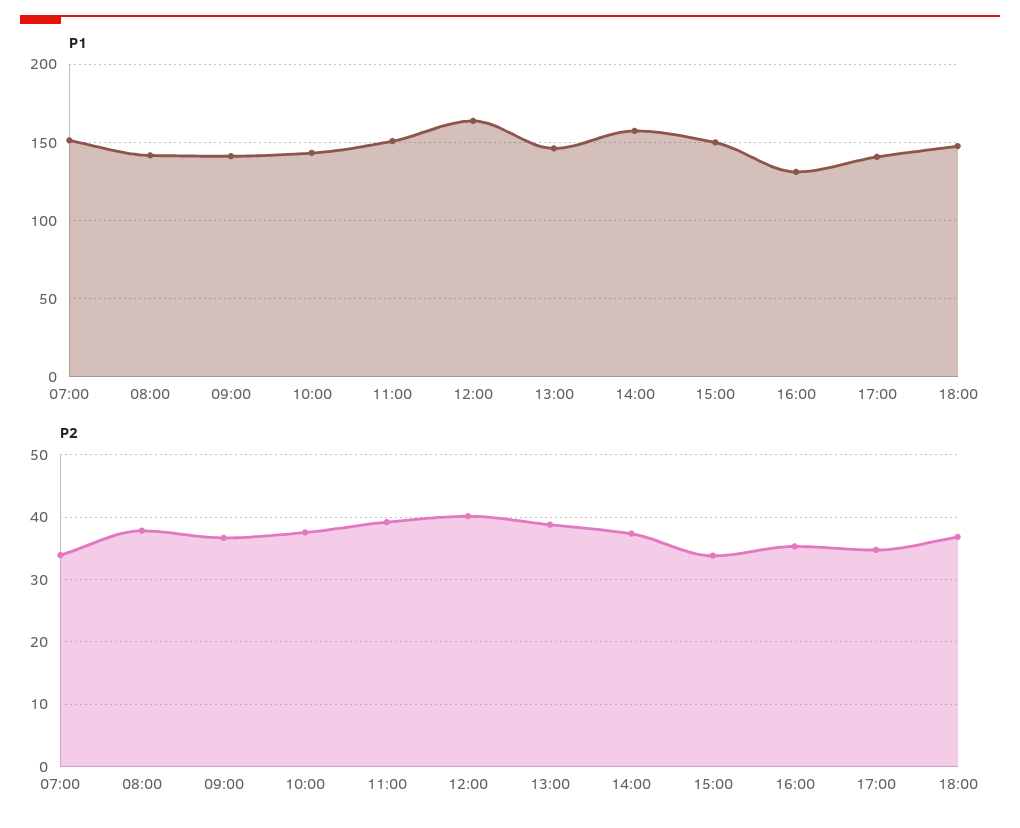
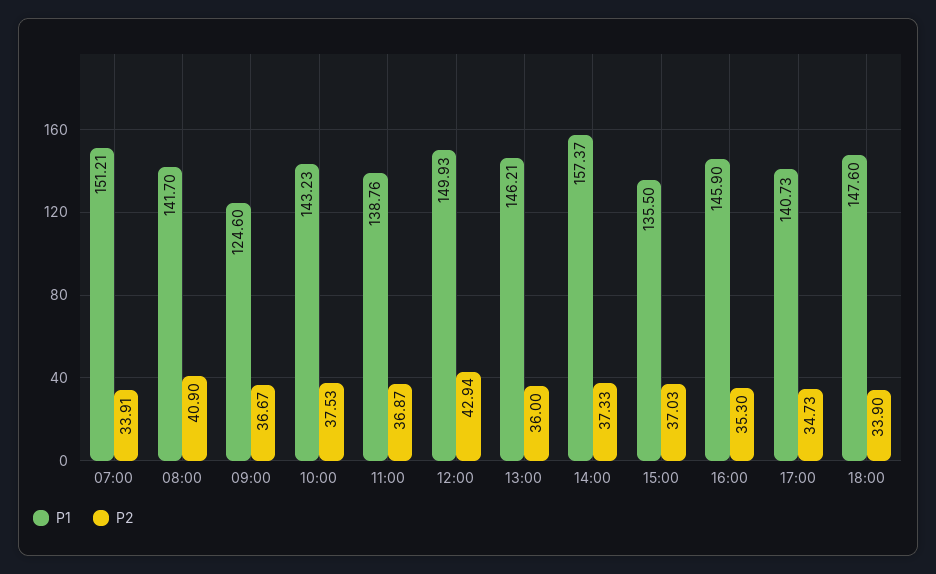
P1, 09:00: 140 -> 124.6
P1, 11:00: 150 -> 138.76
P1, 12:00: 165 -> 149.93
P1, 15:00: 150 -> 135.5
P1, 16:00: 130 -> 145.9
P2, 08:00: 38 -> 40.9
P2, 11:00: 39 -> 36.87
P2, 12:00: 40 -> 42.94
P2, 13:00: 39 -> 36
P2, 15:00: 34 -> 37.03
P2, 18:00: 37 -> 33.9

